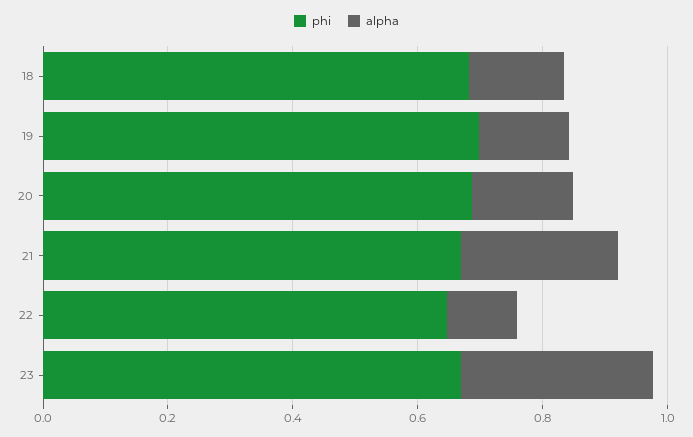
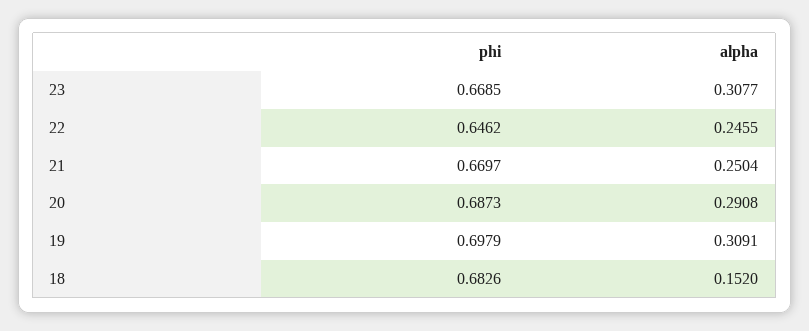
alpha, 19: 0.15 -> 0.3091
alpha, 20: 0.15 -> 0.2908
alpha, 22: 0.1 -> 0.2455

